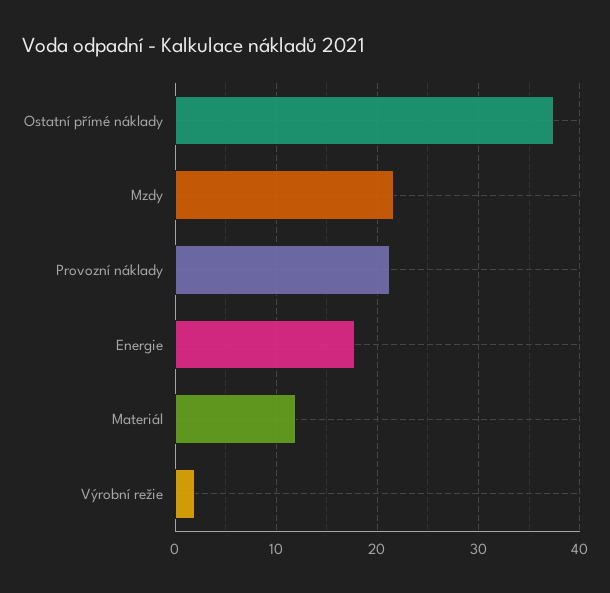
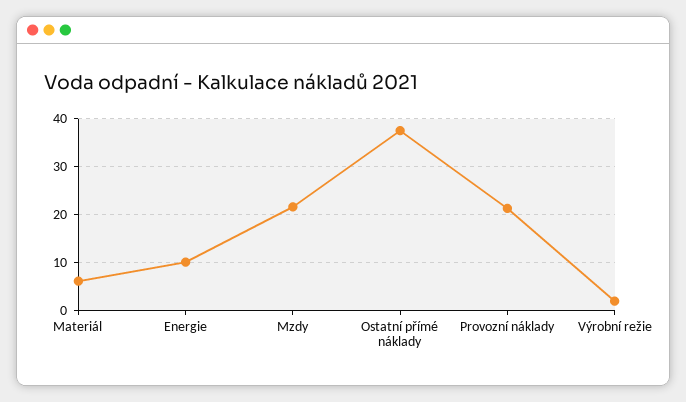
Energie: 18 -> 10
Materiál: 12 -> 6

